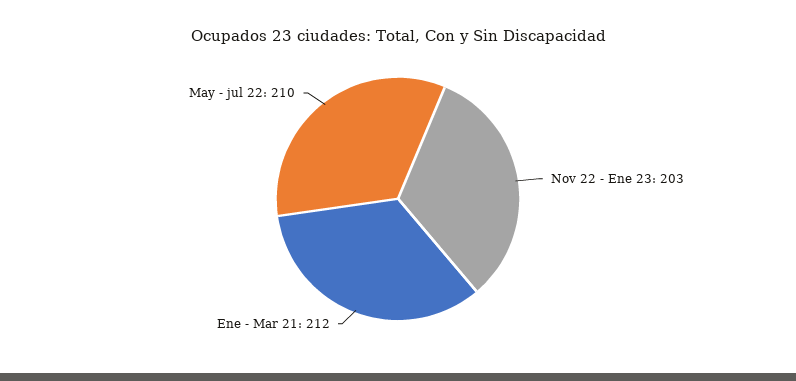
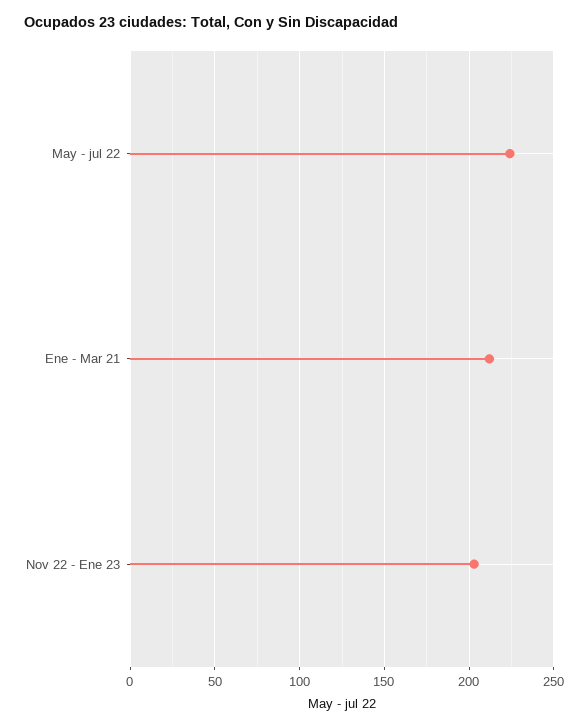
May - jul 22: 210 -> 225

